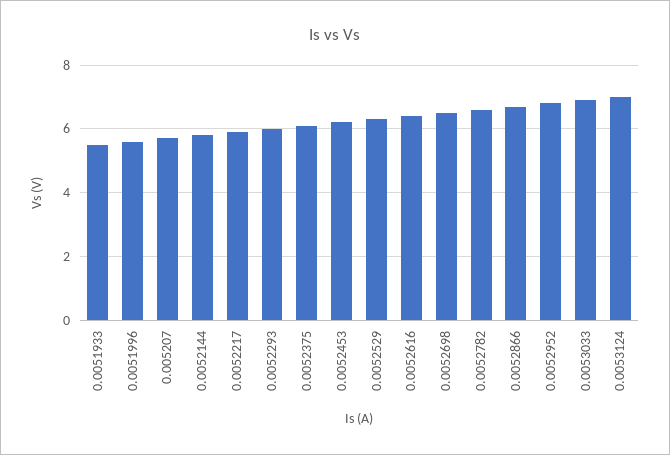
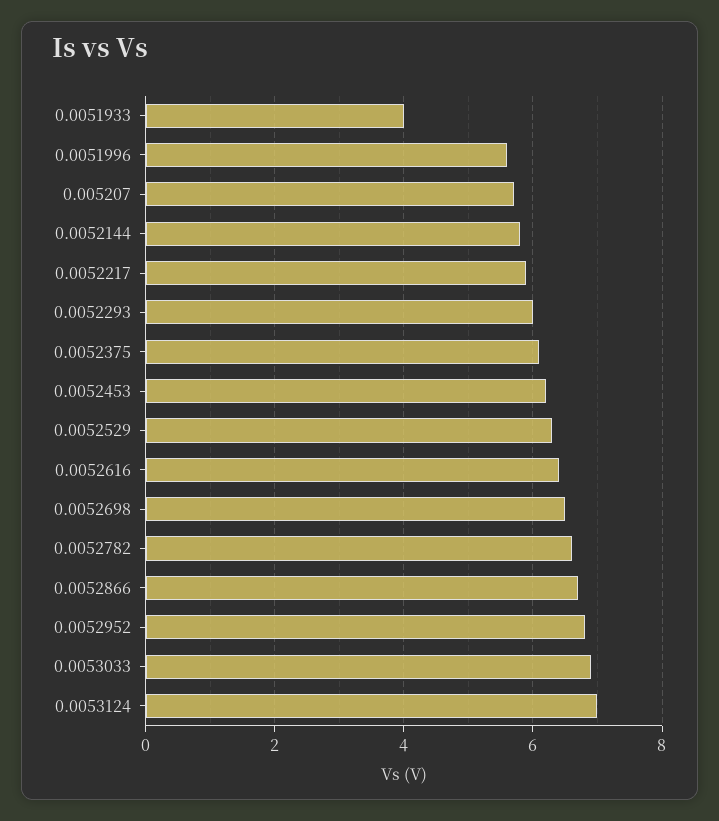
0.0051933: 5.5 -> 4

